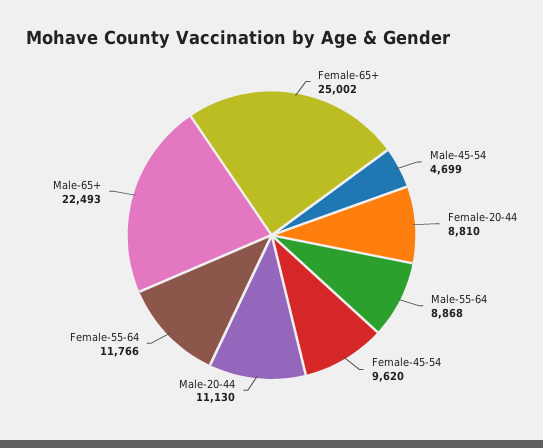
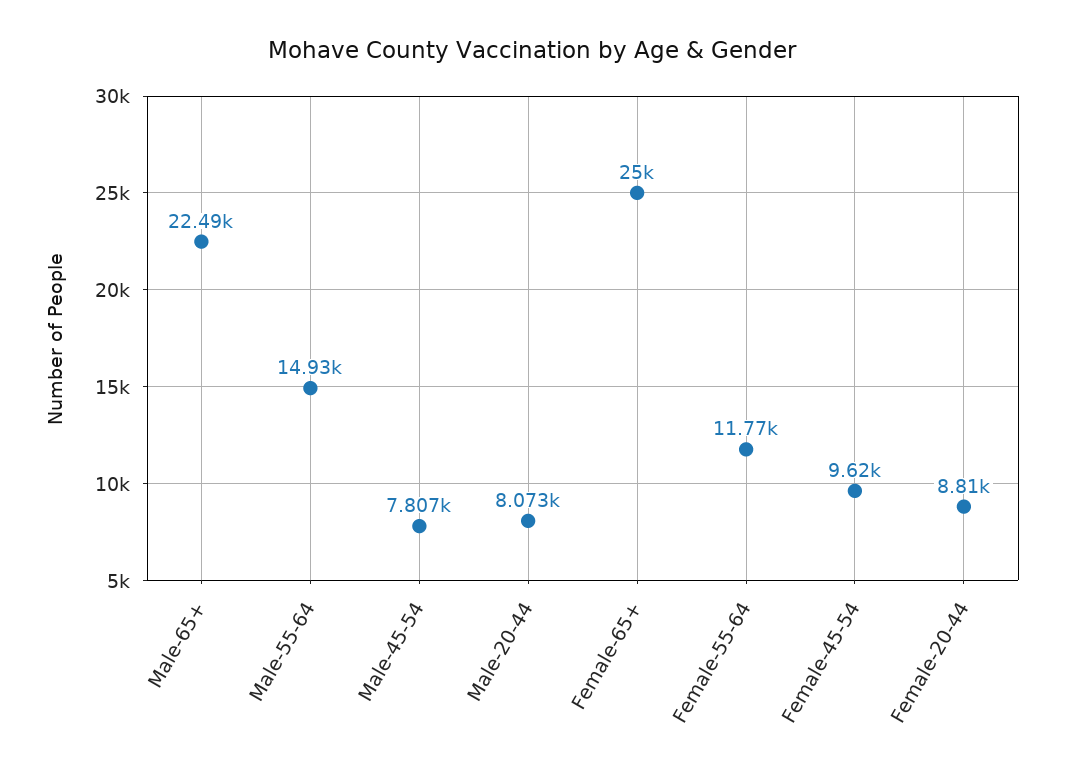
Male-45-54: 4699 -> 7807
Male-55-64: 8868 -> 14930
Male-20-44: 11130 -> 8073

